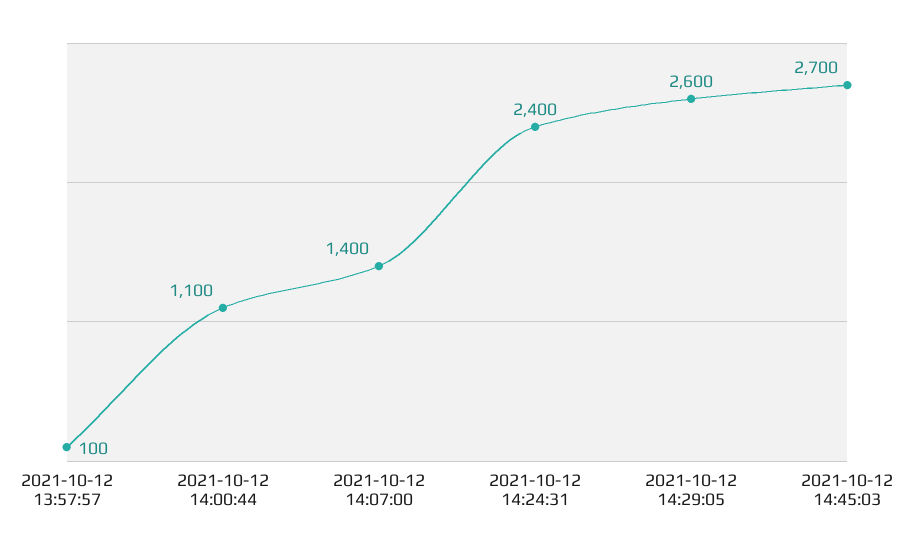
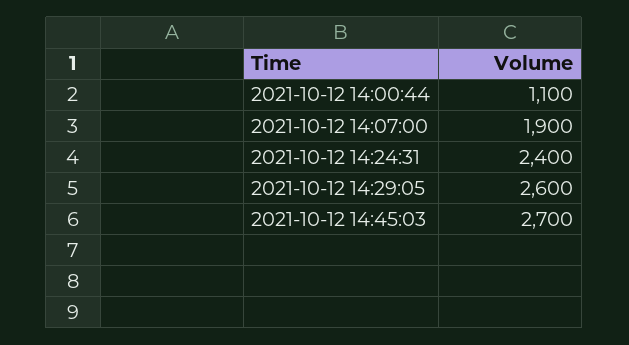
2021-10-12 13:57:57: 100 -> none
2021-10-12 14:07:00: 1400 -> 1900

